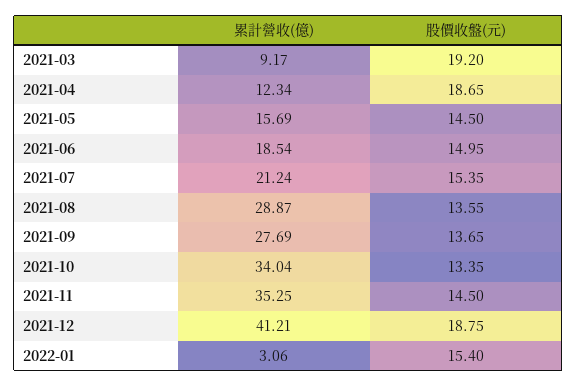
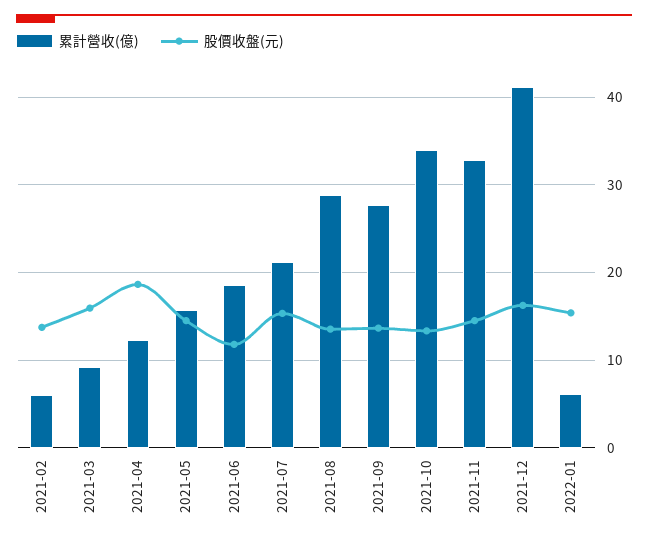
股價收盤(元), 2021-03: 19.2 -> 16
股價收盤(元), 2021-06: 14.95 -> 12
累計營收(億), 2021-11: 35.25 -> 33
股價收盤(元), 2021-12: 18.75 -> 16
累計營收(億), 2022-01: 3.06 -> 6
累計營收(億), 2021-02: none -> 6
股價收盤(元), 2021-02: none -> 14

